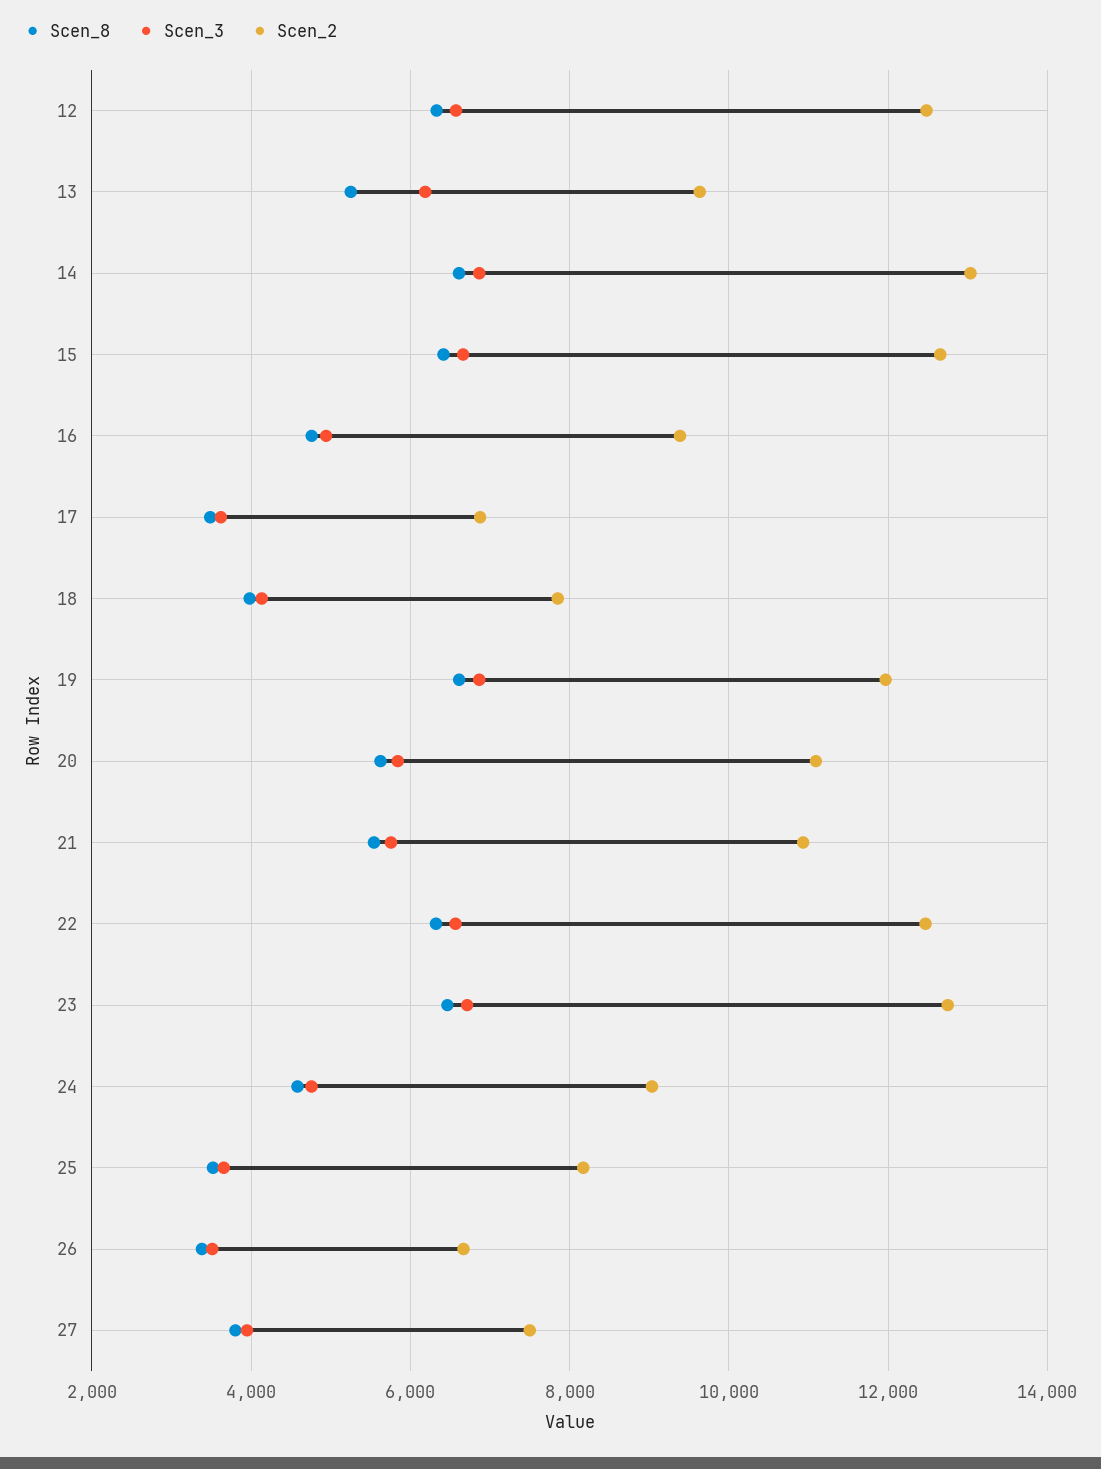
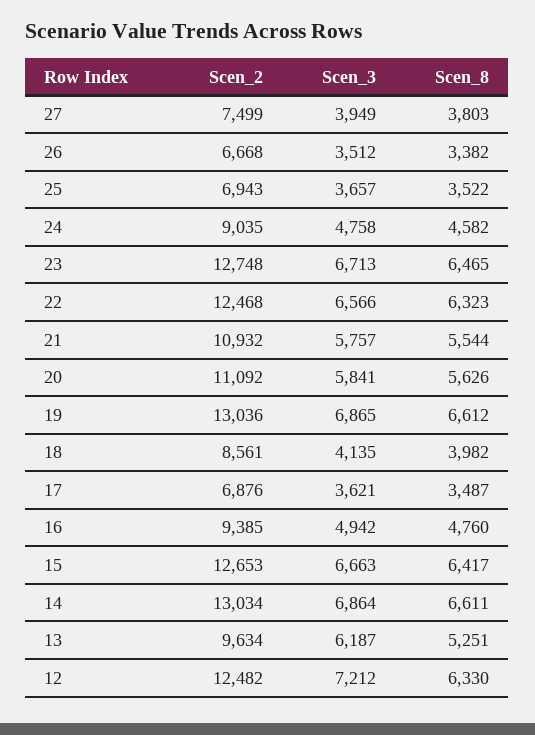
Scen_3, 12: 6600 -> 7212
Scen_2, 18: 7800 -> 8561
Scen_2, 19: 12000 -> 13036
Scen_2, 25: 8200 -> 6943

